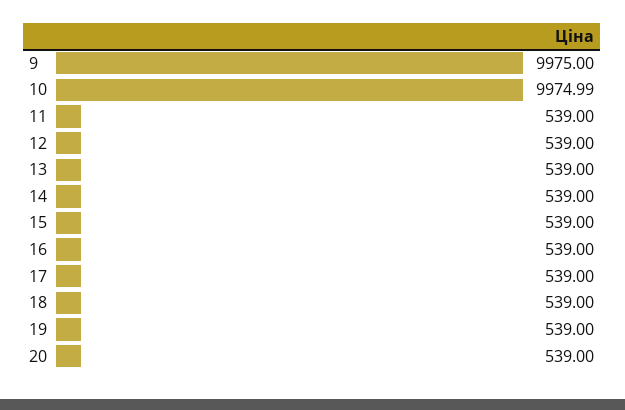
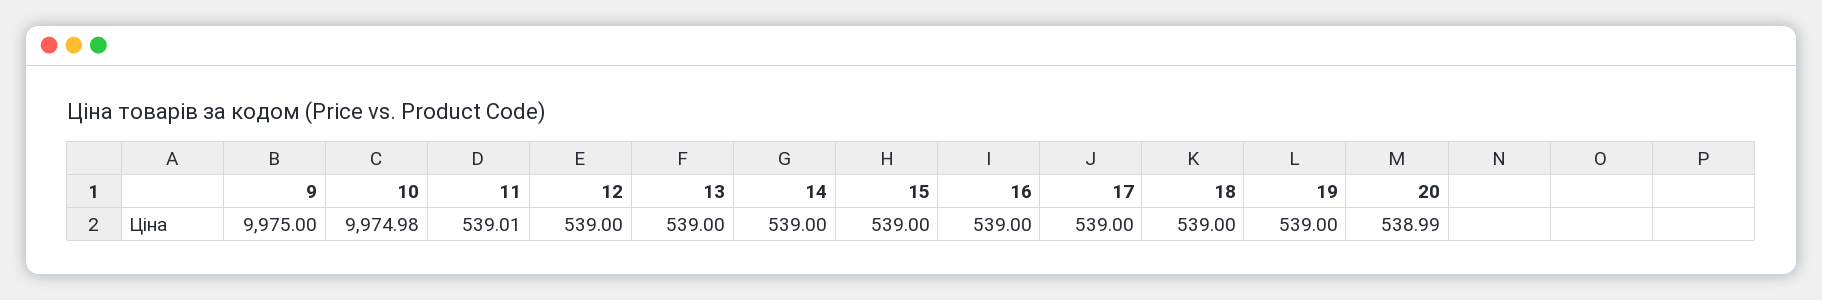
10: 9974.99 -> 9974.98
11: 539 -> 539.01
20: 539 -> 538.99

